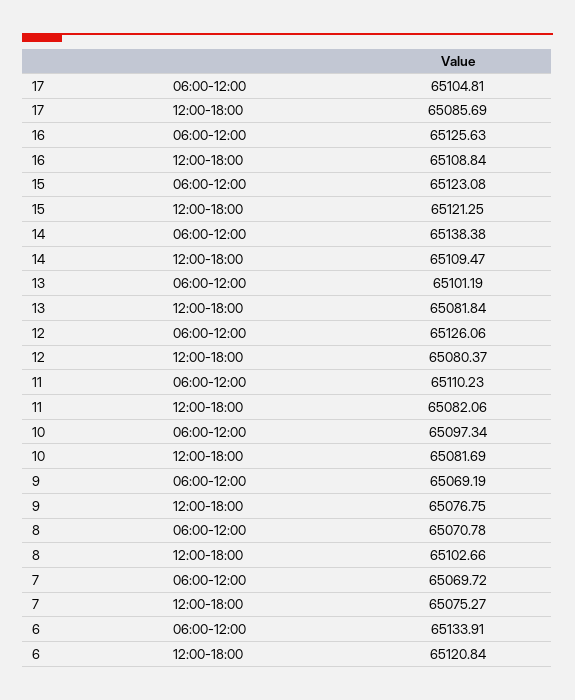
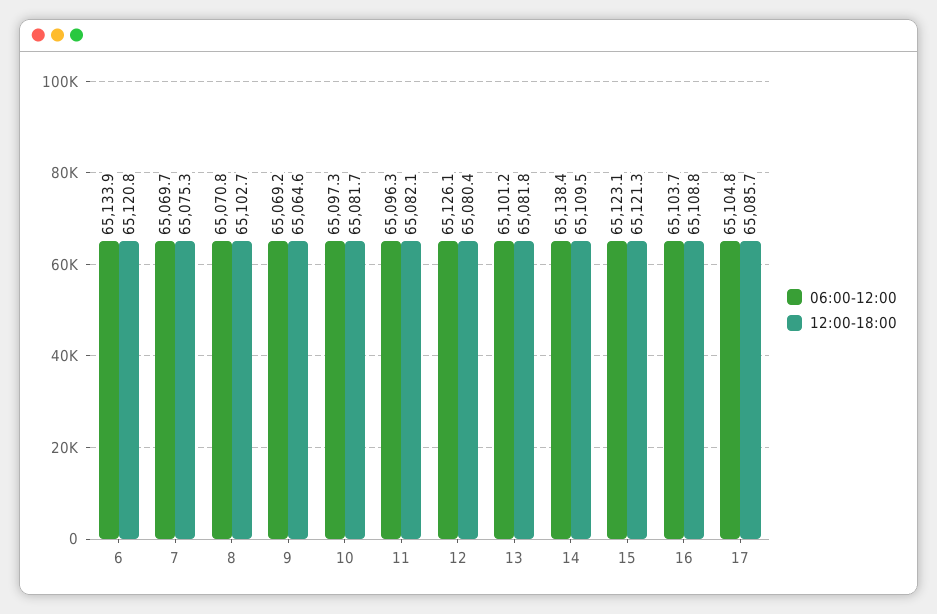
06:00-12:00, 16: 65125.63 -> 65103.7
06:00-12:00, 11: 65110.23 -> 65096.3
12:00-18:00, 9: 65076.75 -> 65064.6

